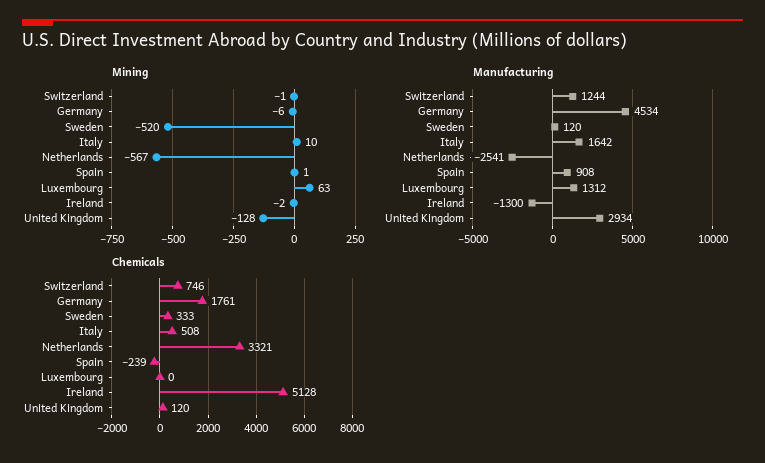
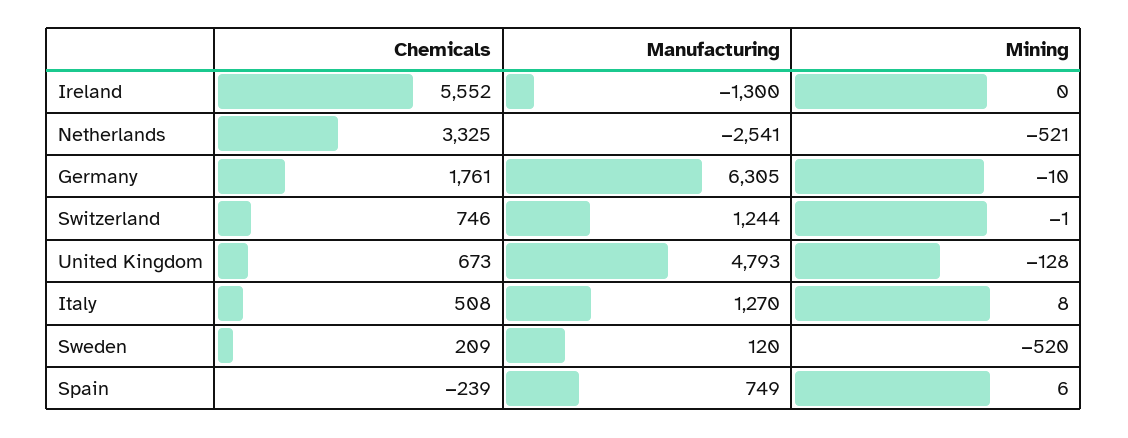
Mining, Germany: -6 -> -10
Mining, Italy: 10 -> 8
Mining, Netherlands: -567 -> -521
Mining, Spain: 1 -> 6
Mining, Luxembourg: 63 -> none
Mining, Ireland: -2 -> 0
Manufacturing, Germany: 4534 -> 6305
Manufacturing, Italy: 1642 -> 1270
Manufacturing, Spain: 908 -> 749
Manufacturing, Luxembourg: 1312 -> none
Manufacturing, United Kingdom: 2934 -> 4793
Chemicals, Sweden: 333 -> 209
Chemicals, Netherlands: 3321 -> 3325
Chemicals, Luxembourg: 0 -> none
Chemicals, Ireland: 5128 -> 5552
Chemicals, United Kingdom: 120 -> 673

